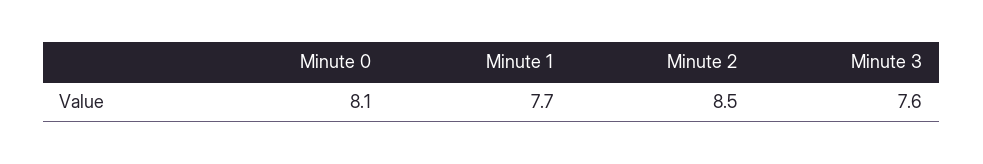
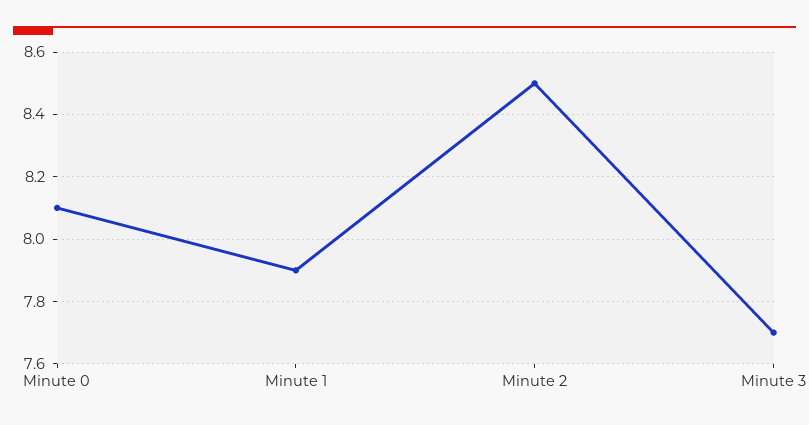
Minute 1: 7.7 -> 7.9
Minute 3: 7.6 -> 7.7

